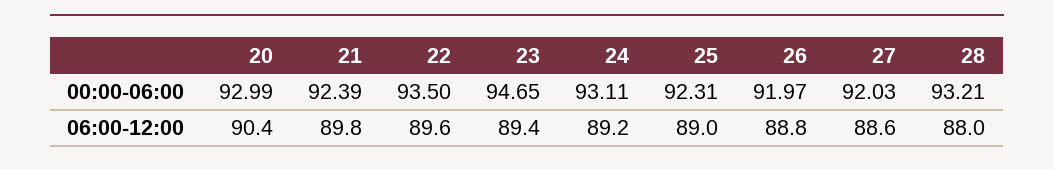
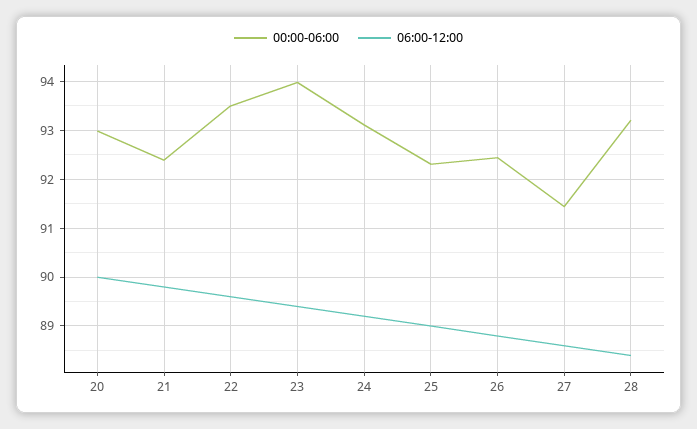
00:00-06:00, 23: 94.65 -> 94
00:00-06:00, 26: 91.97 -> 92.4
00:00-06:00, 27: 92.03 -> 91.4
06:00-12:00, 20: 90.4 -> 90
06:00-12:00, 28: 88 -> 88.4

